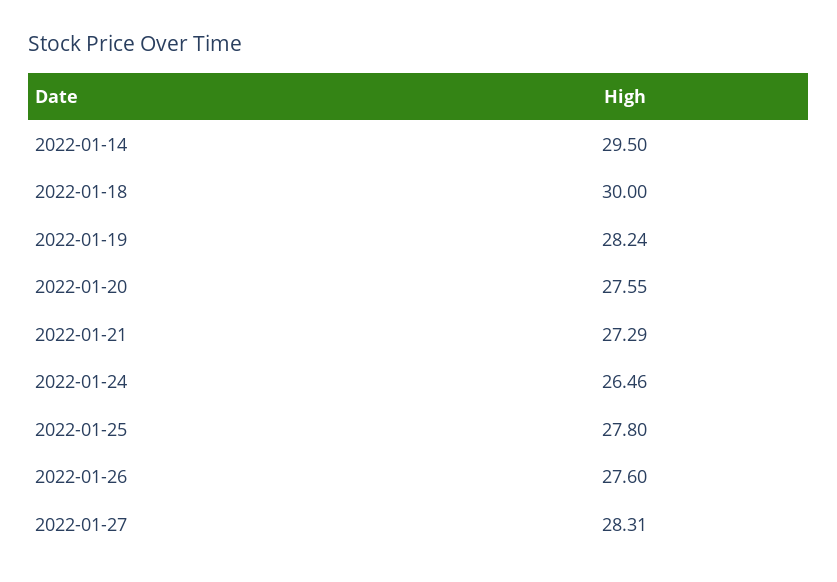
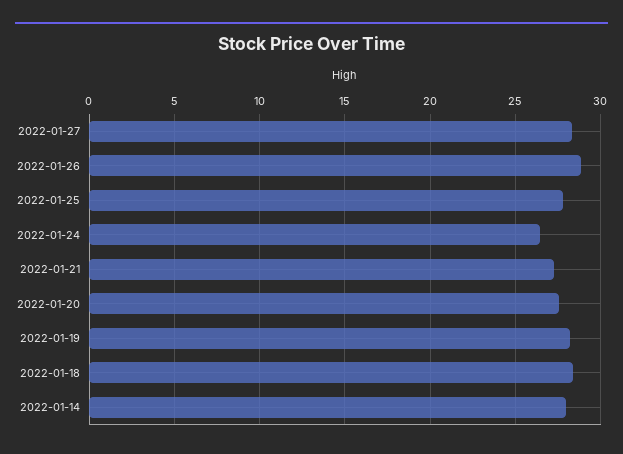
2022-01-14: 29.5 -> 28
2022-01-18: 30 -> 28.5
2022-01-26: 27.6 -> 29

